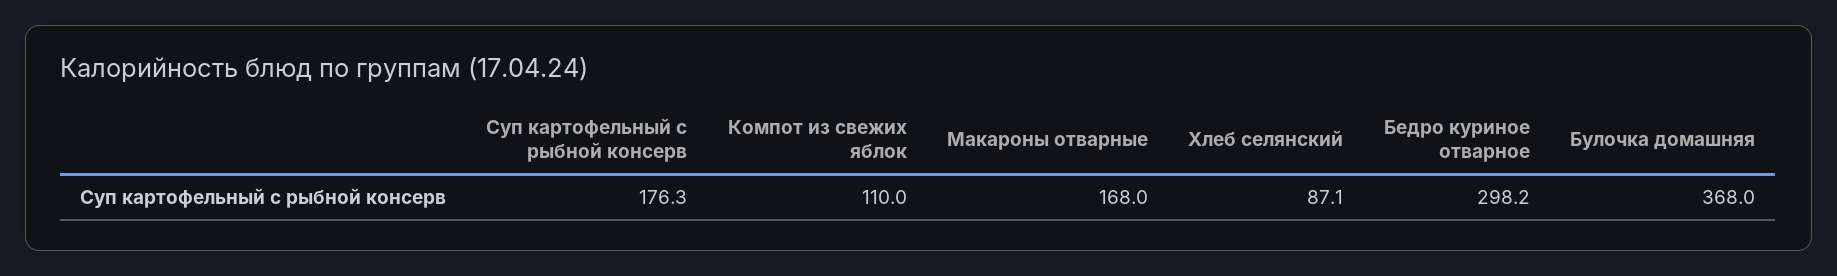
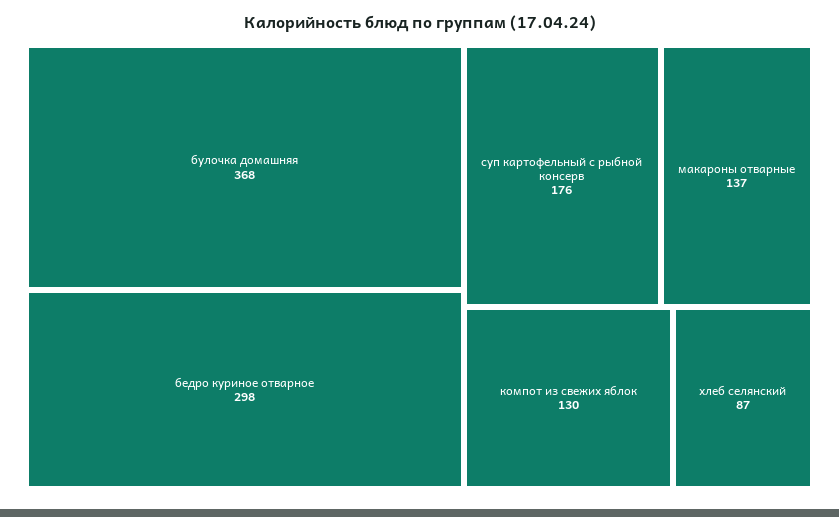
Компот из свежих яблок: 110 -> 130
Макароны отварные: 168 -> 137

